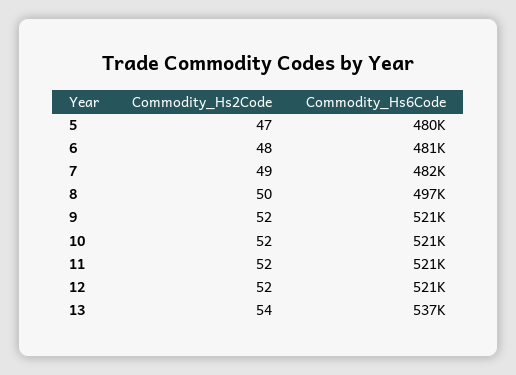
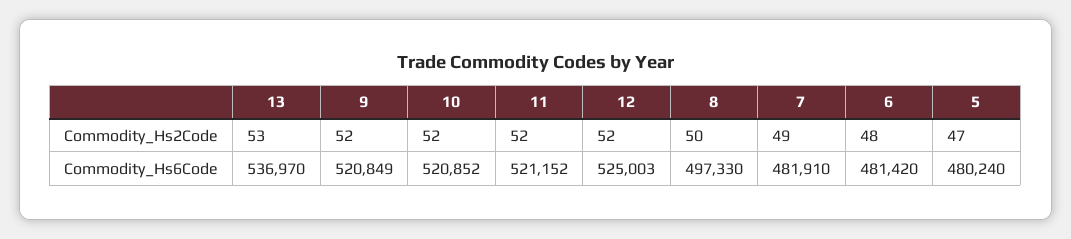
Commodity_Hs6Code, 12: 521000 -> 525003
Commodity_Hs2Code, 13: 54 -> 53

